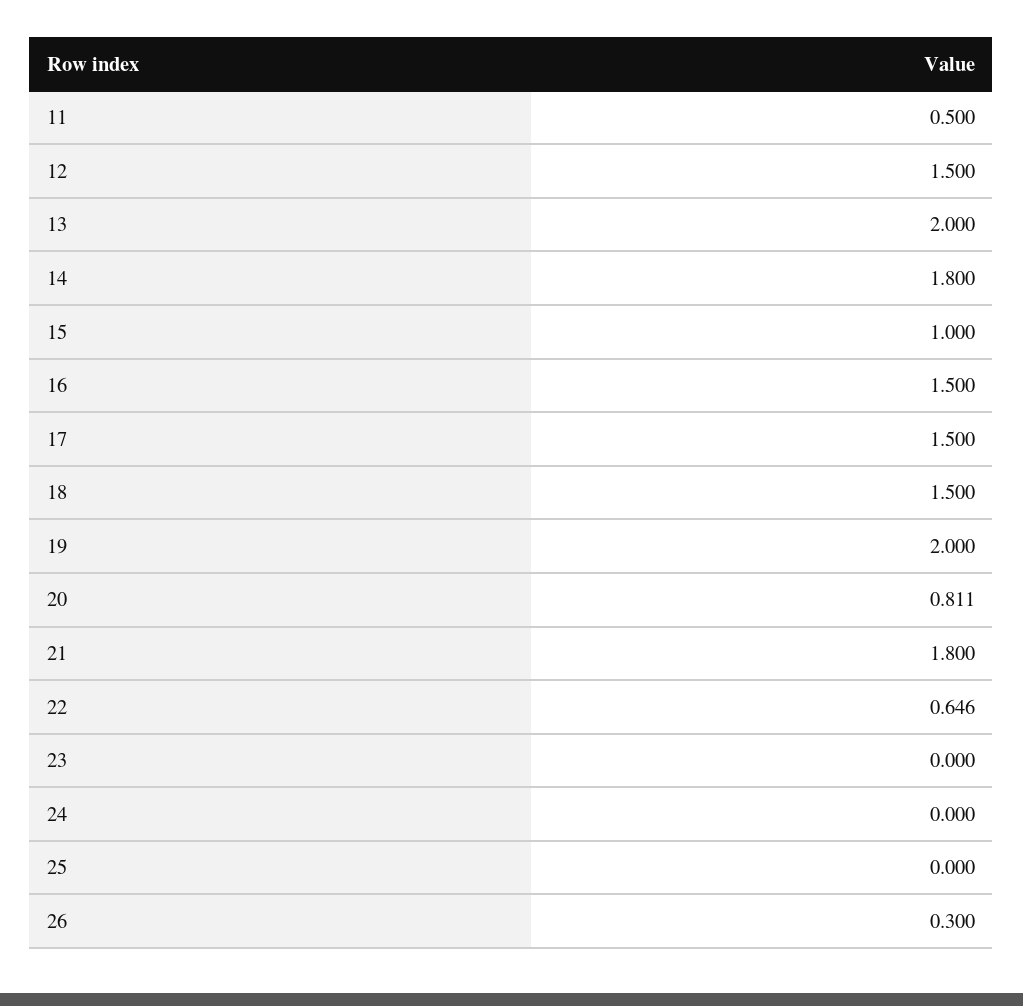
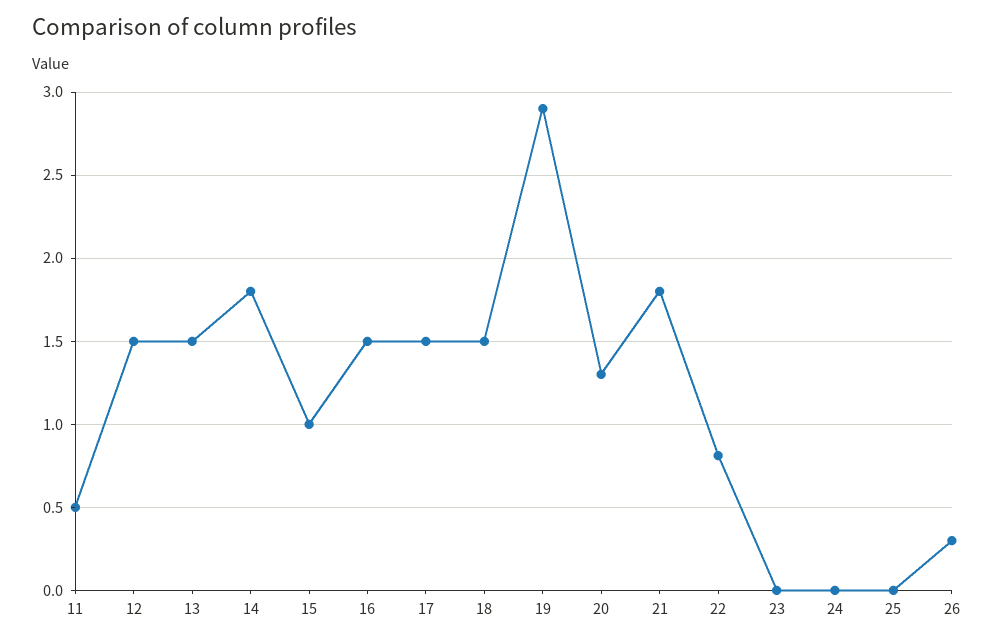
13: 2 -> 1.5
19: 2 -> 2.9
20: 0.811 -> 1.3
22: 0.646 -> 0.8

